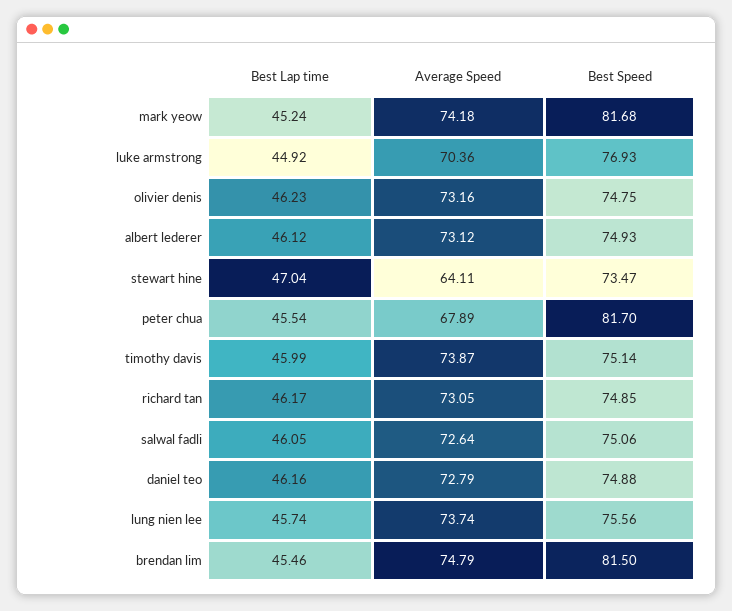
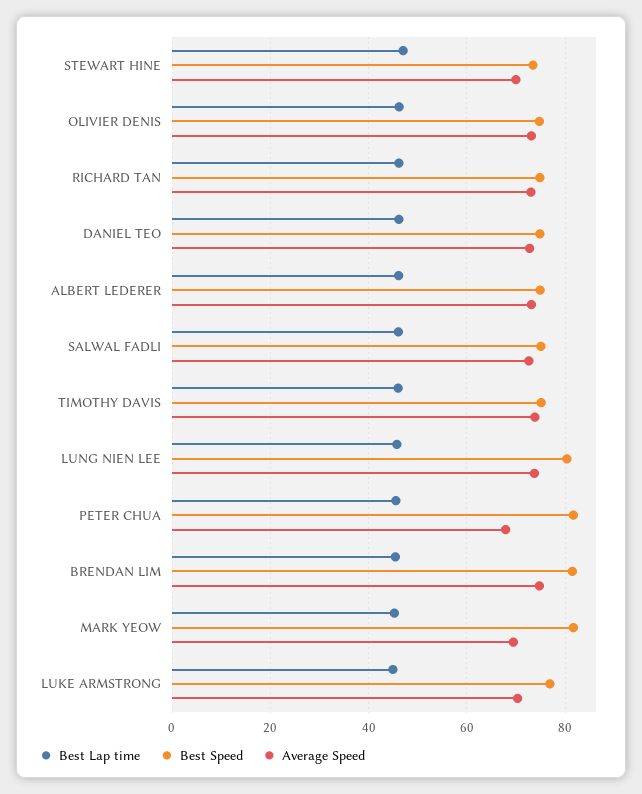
Average Speed, mark yeow: 74.18 -> 70
Average Speed, stewart hine: 64.11 -> 70
Best Speed, lung nien lee: 75.56 -> 80

